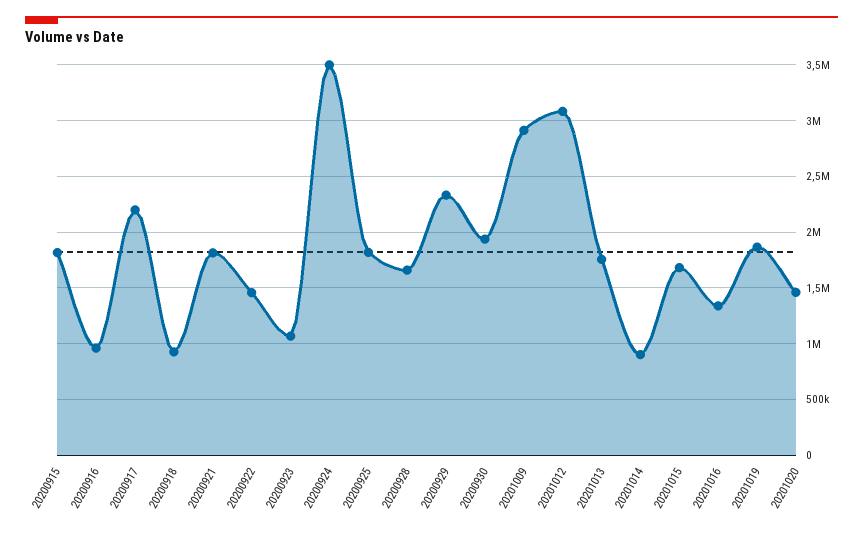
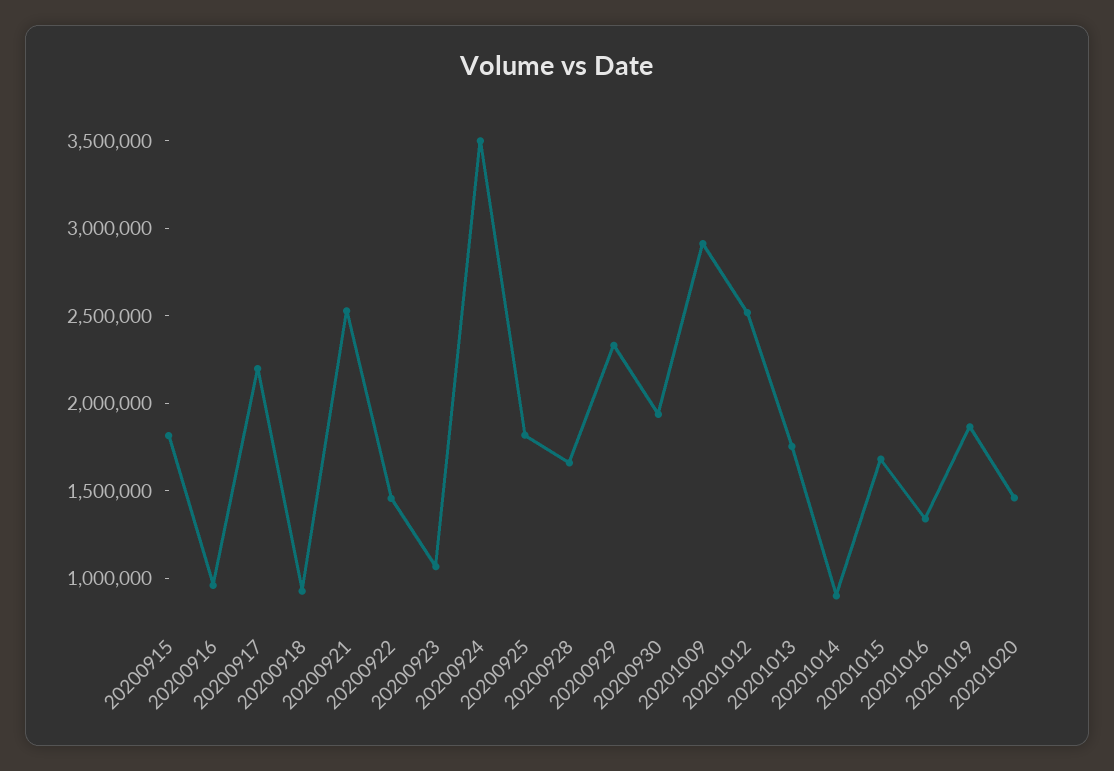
20200921: 1800000 -> 2500000
20201012: 3100000 -> 2500000

